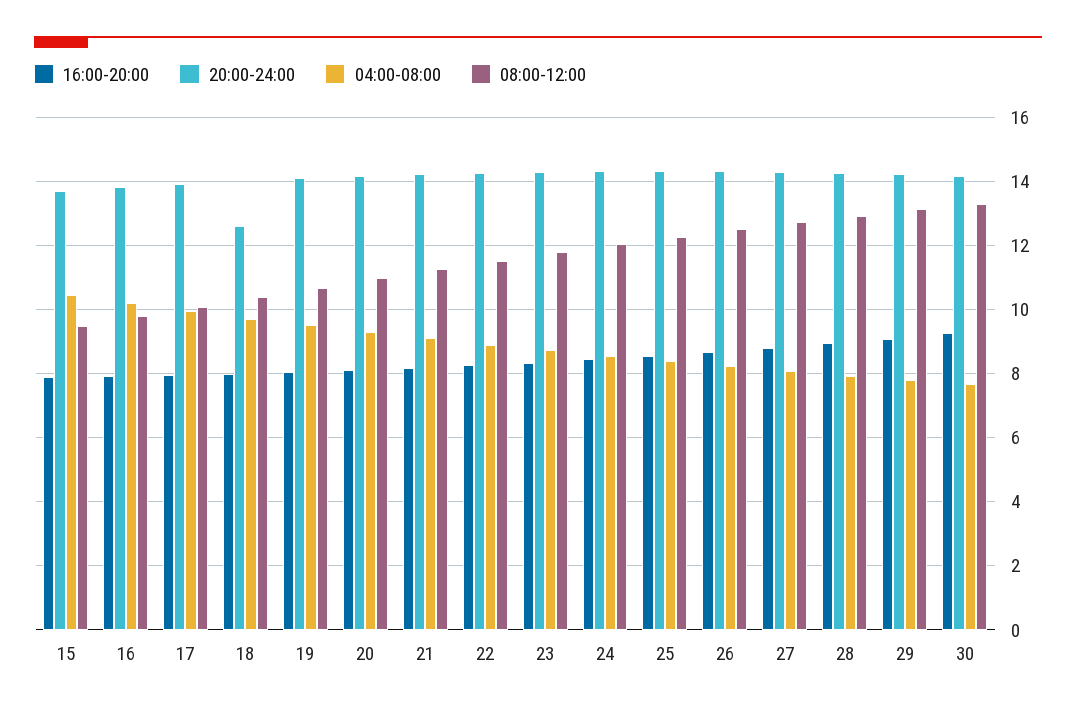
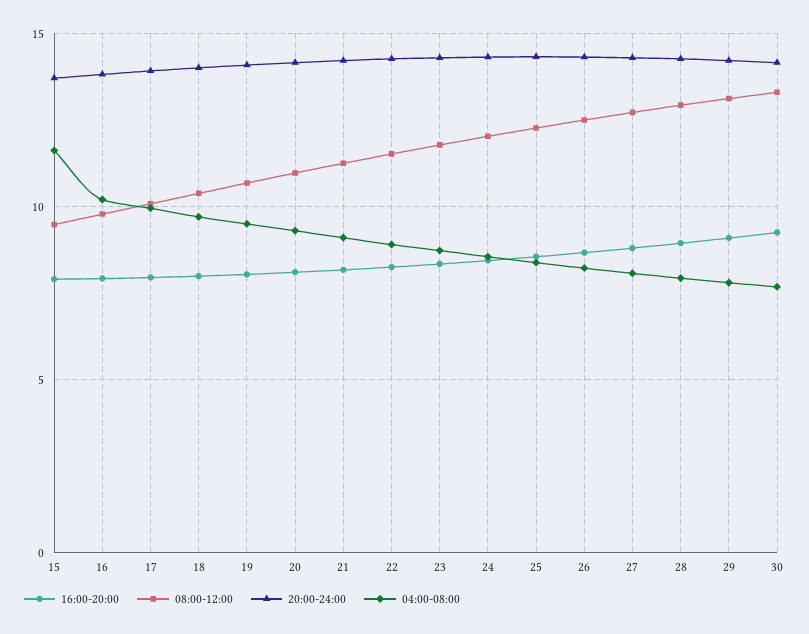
04:00-08:00, 15: 10.4 -> 11.5
20:00-24:00, 18: 12.6 -> 14

